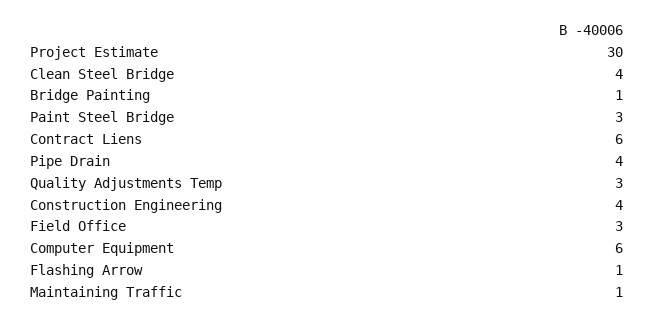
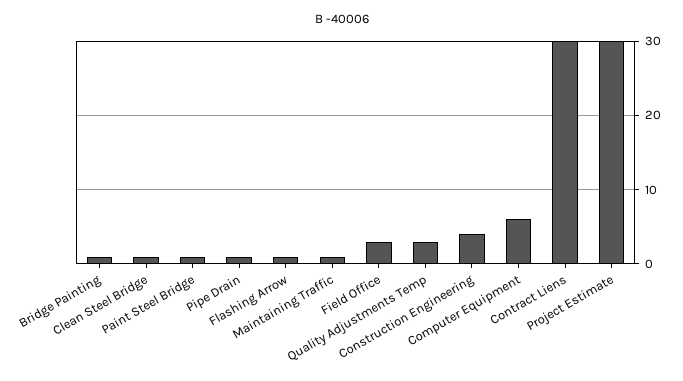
Clean Steel Bridge: 4 -> 1
Paint Steel Bridge: 3 -> 1
Contract Liens: 6 -> 30
Pipe Drain: 4 -> 1

